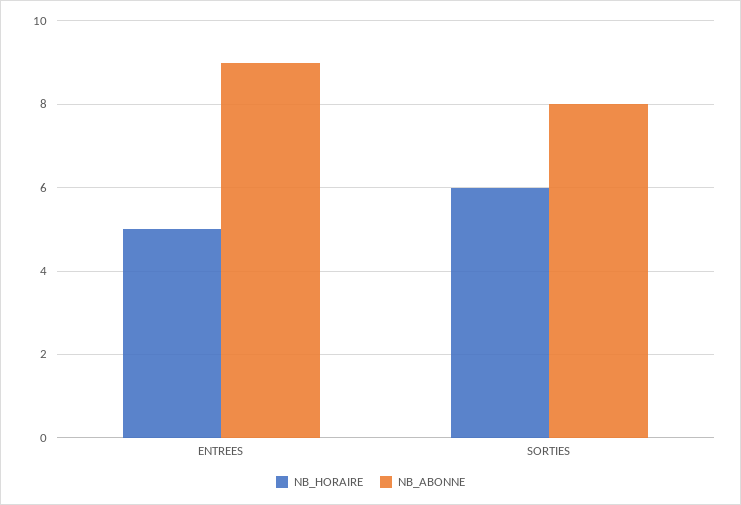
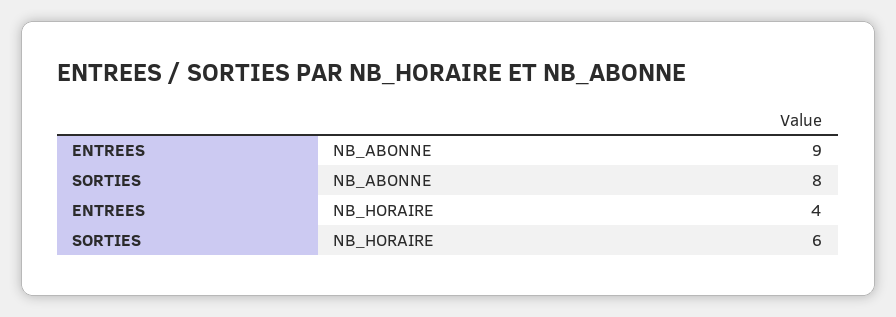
NB_HORAIRE, ENTREES: 5 -> 4

